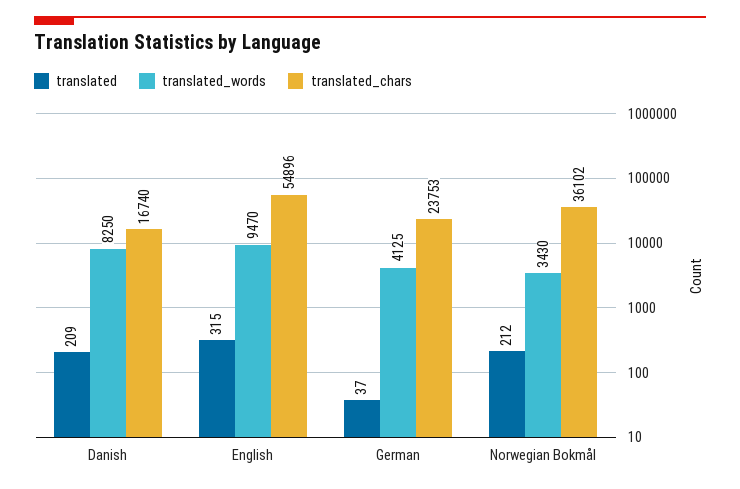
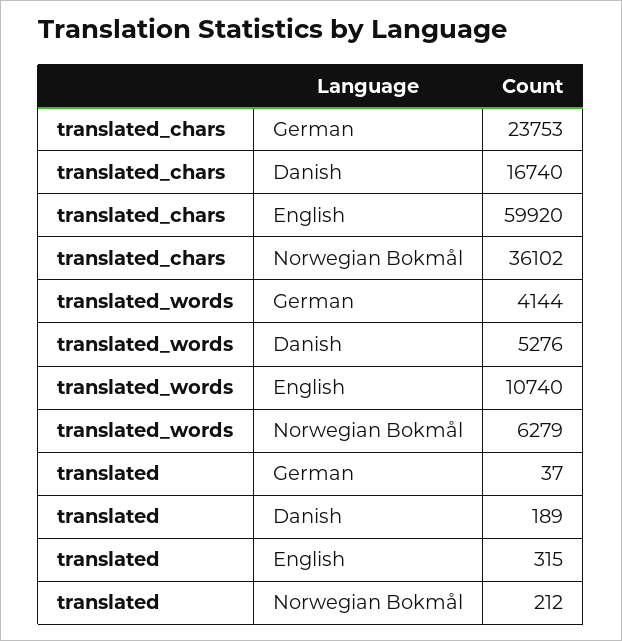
translated, Danish: 209 -> 189
translated_words, Danish: 8250 -> 5276
translated_words, English: 9470 -> 10740
translated_chars, English: 54896 -> 59920
translated_words, German: 4125 -> 4144
translated_words, Norwegian Bokmål: 3430 -> 6279

